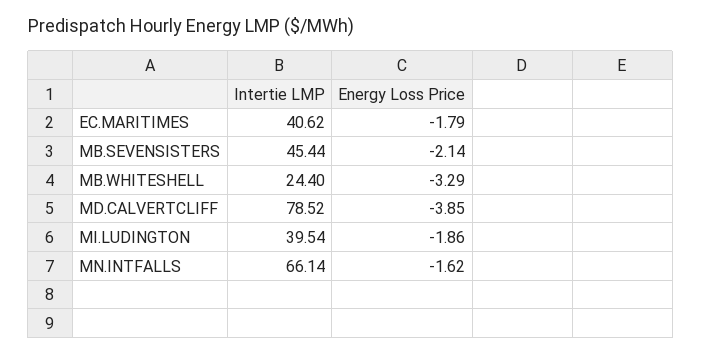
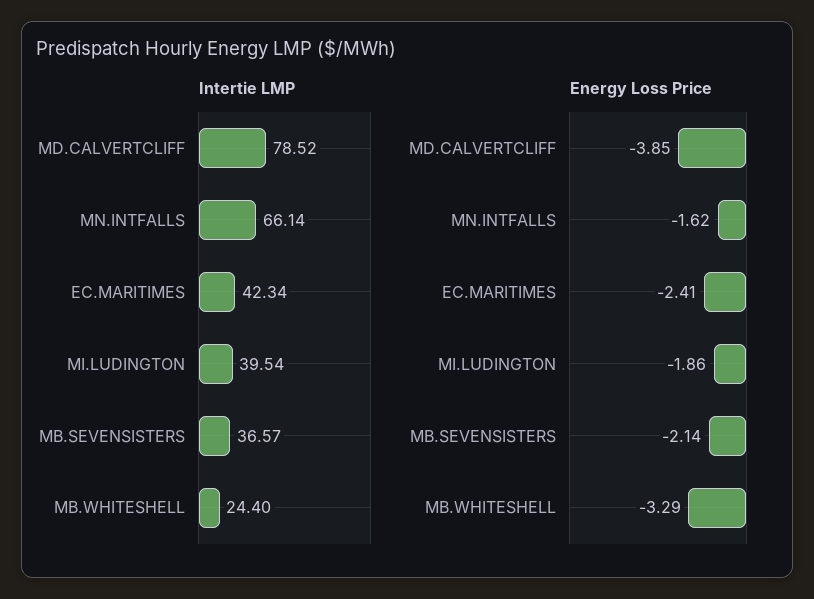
Intertie LMP, EC.MARITIMES: 40.62 -> 42.34
Energy Loss Price, EC.MARITIMES: -1.79 -> -2.41
Intertie LMP, MB.SEVENSISTERS: 45.44 -> 36.57

